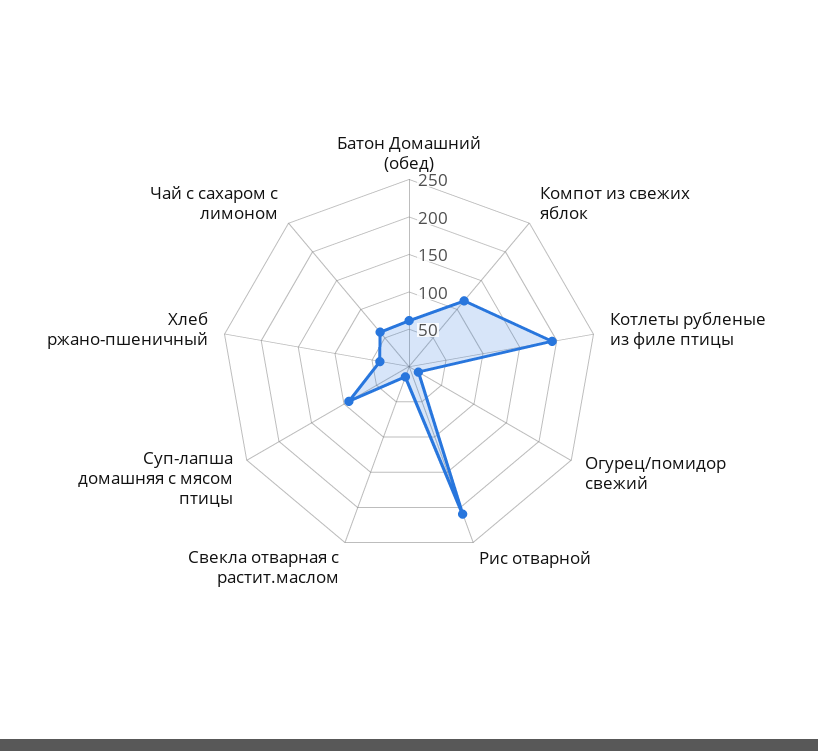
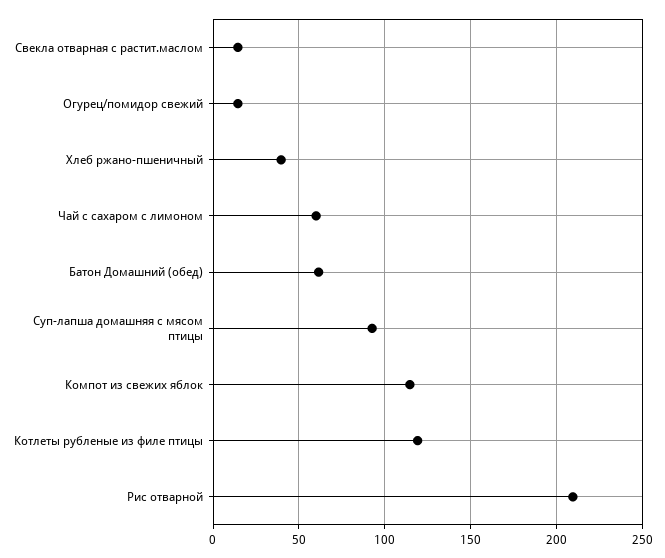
Котлеты рубленые из филе птицы: 200 -> 120

